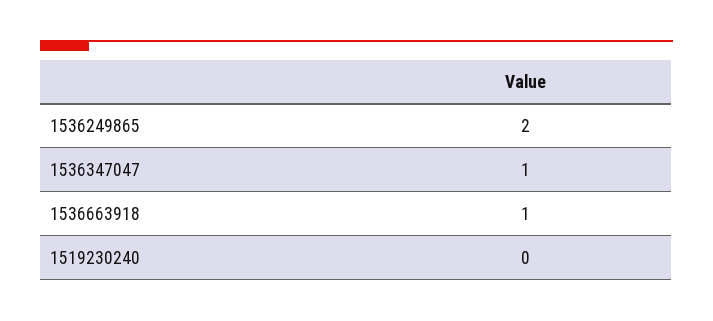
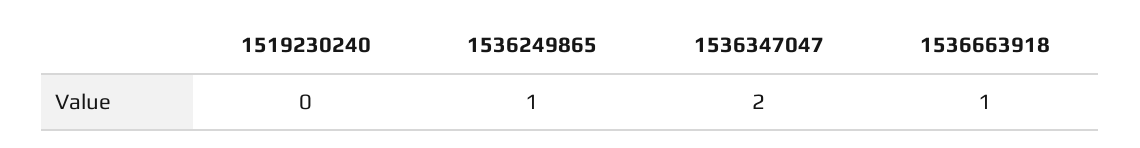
1536249865: 2 -> 1
1536347047: 1 -> 2

